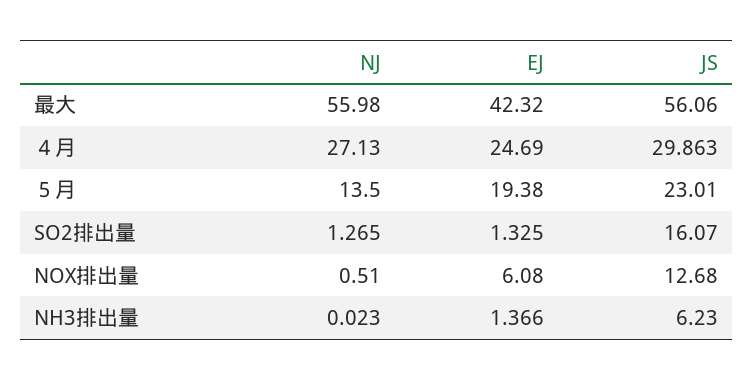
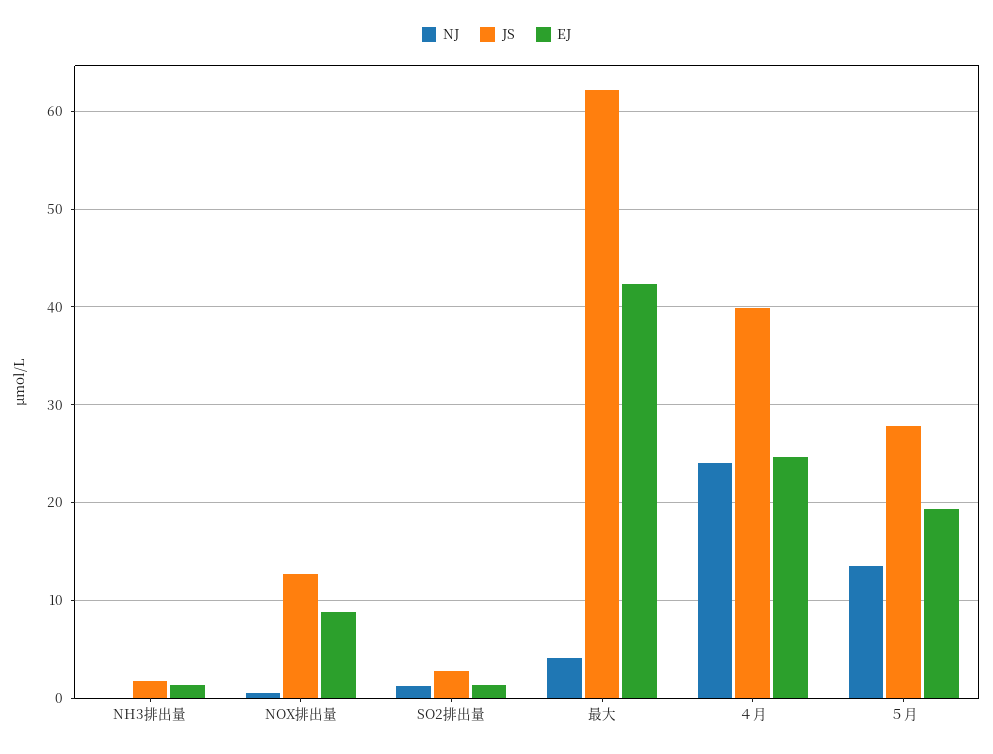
NJ, 最大: 55.98 -> 4
JS, 最大: 56.06 -> 62
NJ, ４月: 27.13 -> 24
JS, ４月: 29.863 -> 40
JS, ５月: 23.01 -> 28
JS, SO2排出量: 16.07 -> 3
EJ, NOX排出量: 6.08 -> 9
JS, NH3排出量: 6.23 -> 2

